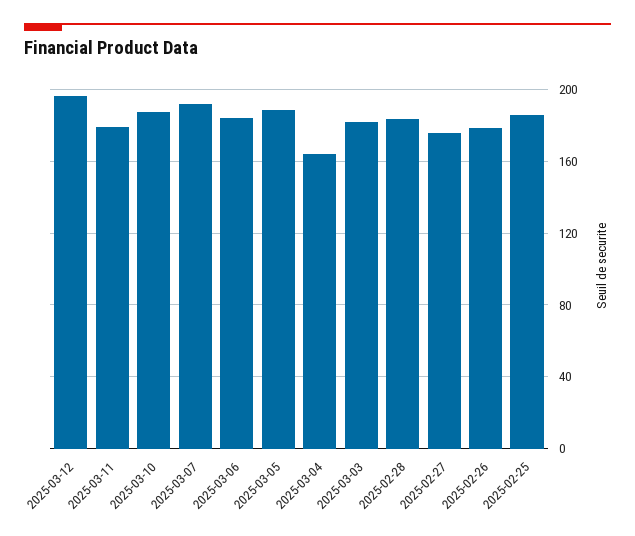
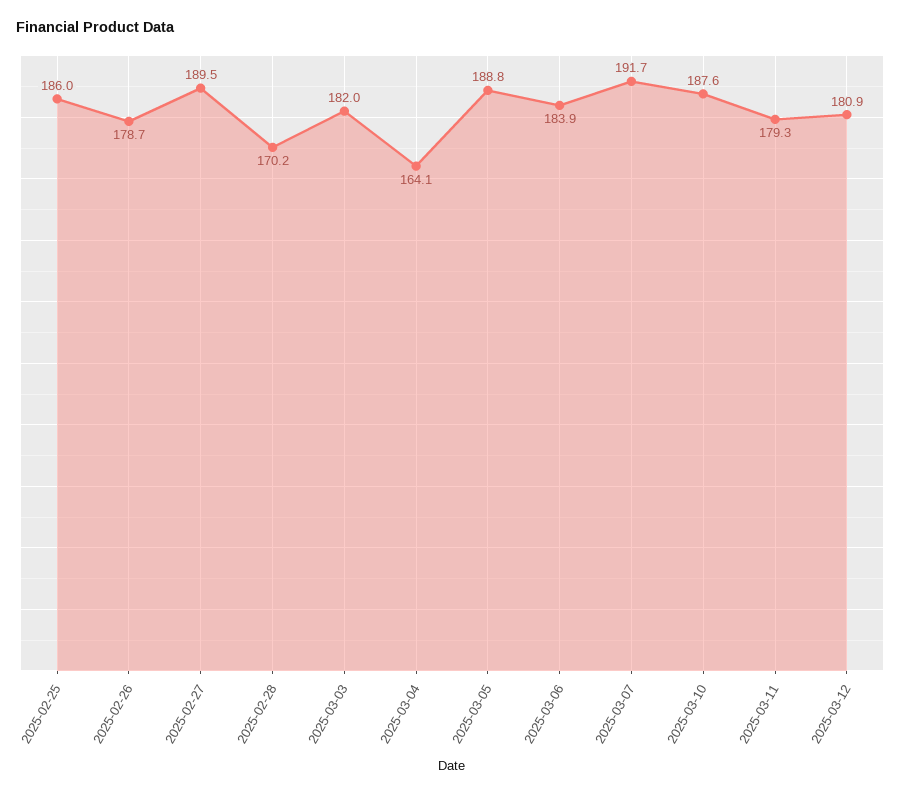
2025-03-12: 195 -> 180.9
2025-02-28: 185 -> 170.2
2025-02-27: 175 -> 189.5

